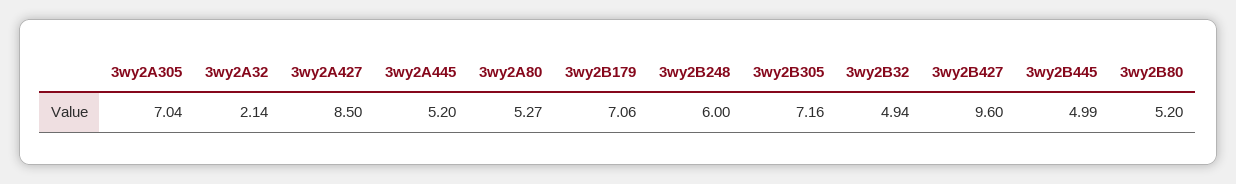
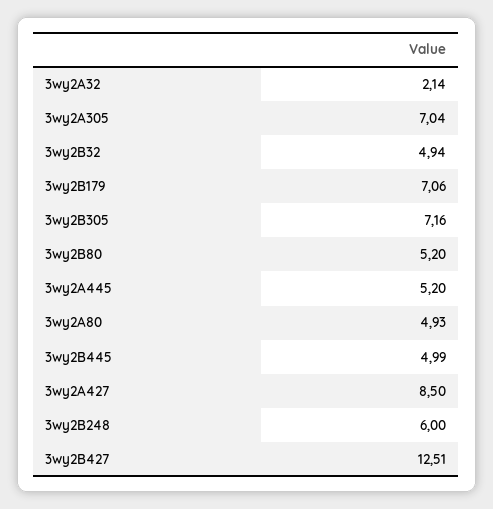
3wy2A80: 5.27 -> 4.93
3wy2B427: 9.6 -> 12.51

